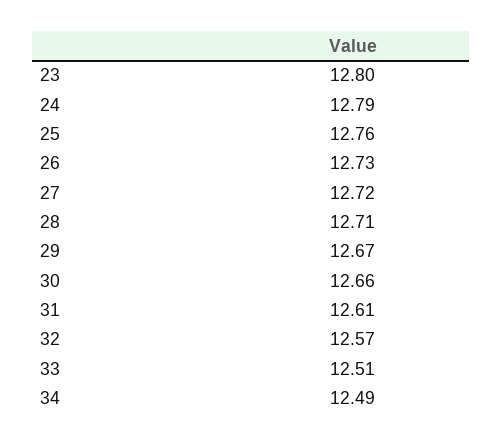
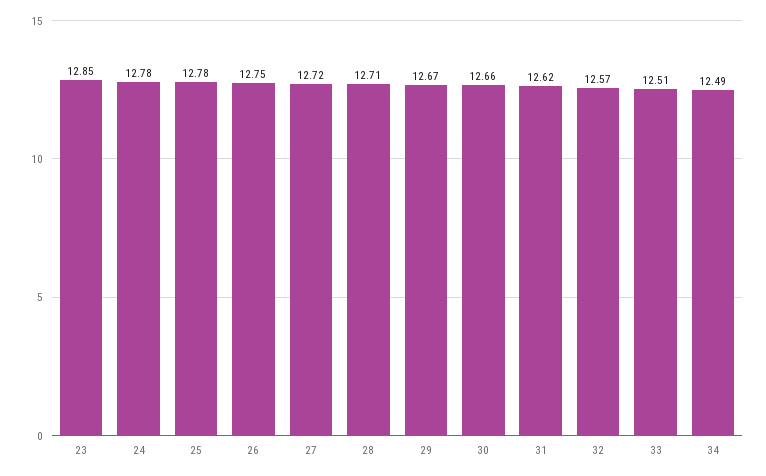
23: 12.8 -> 12.85
24: 12.79 -> 12.78
25: 12.76 -> 12.78
26: 12.73 -> 12.75
31: 12.61 -> 12.62

